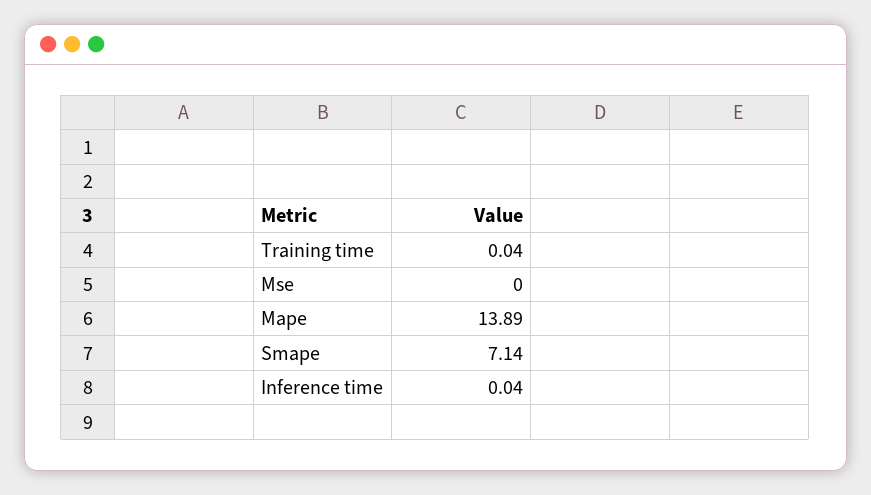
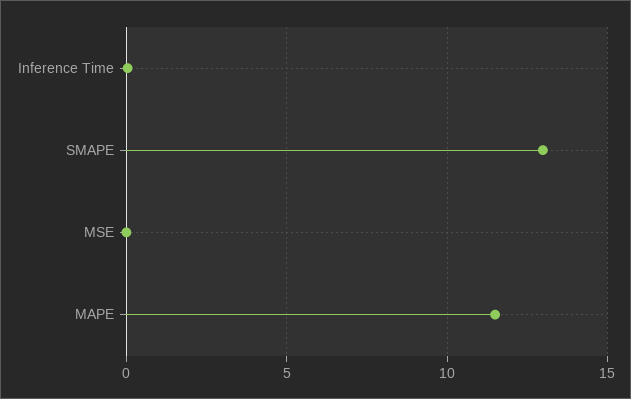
Training time: 0.04 -> none
Mape: 13.89 -> 11.5
Smape: 7.14 -> 13

